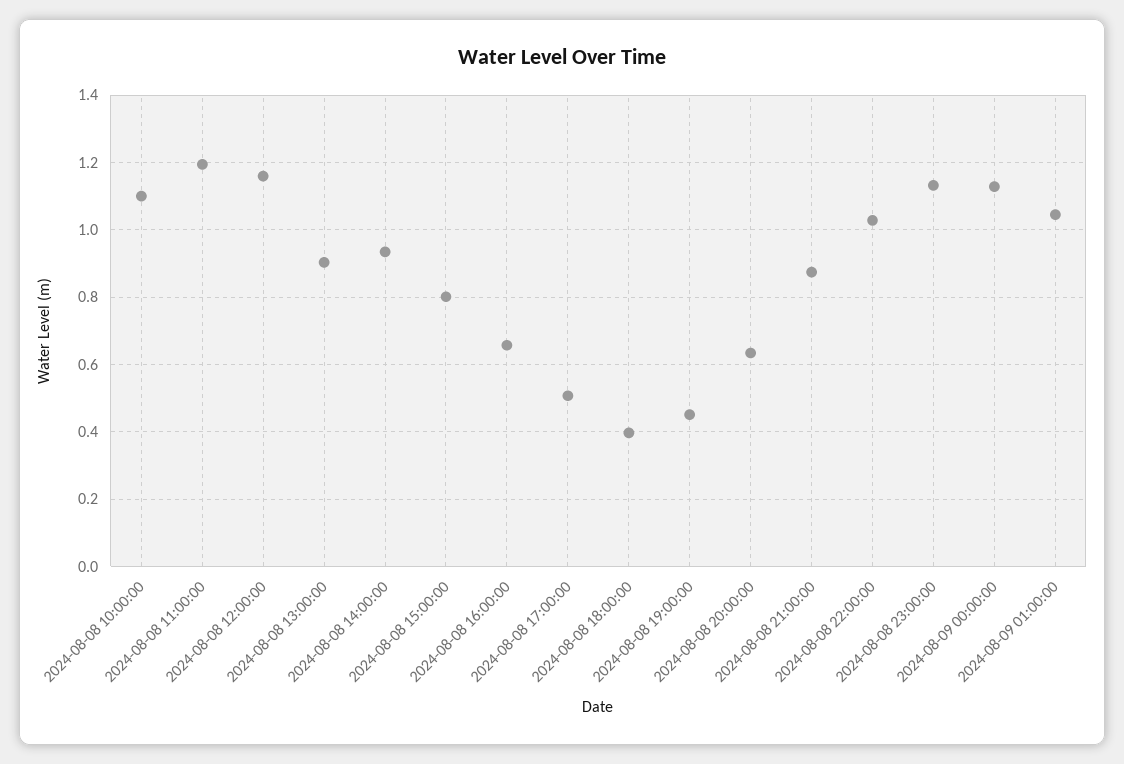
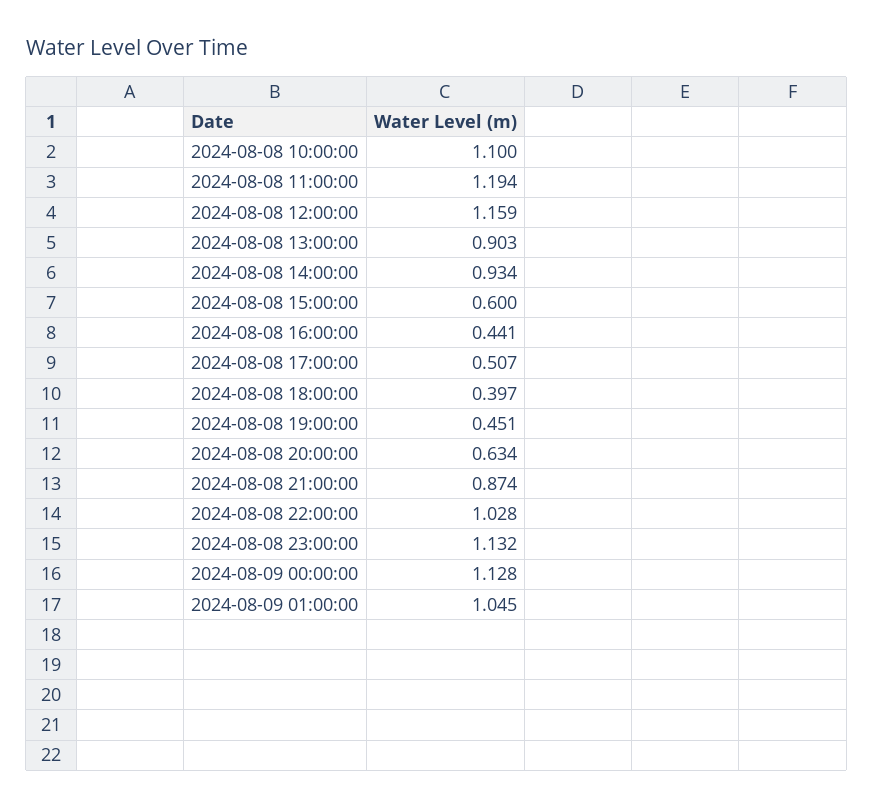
2024-08-08 15:00:00: 0.8 -> 0.6
2024-08-08 16:00:00: 0.66 -> 0.441

